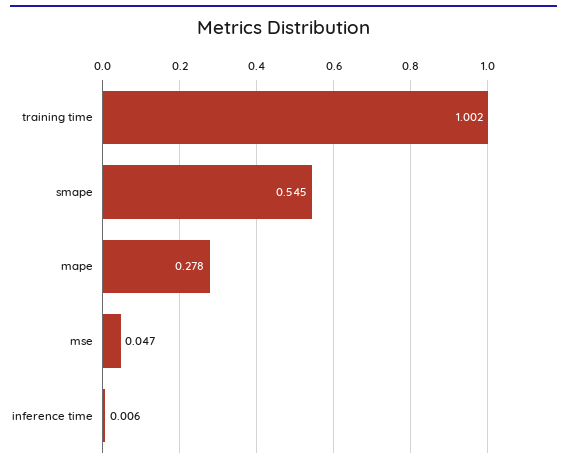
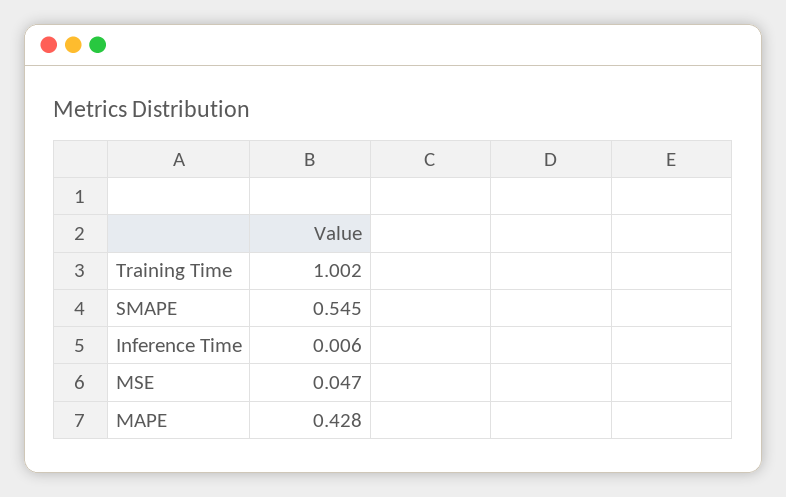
mape: 0.278 -> 0.428

